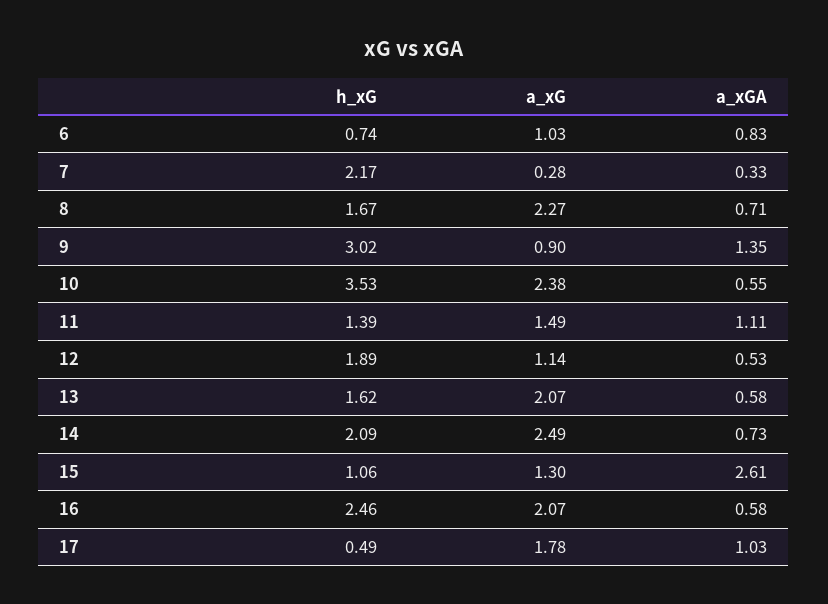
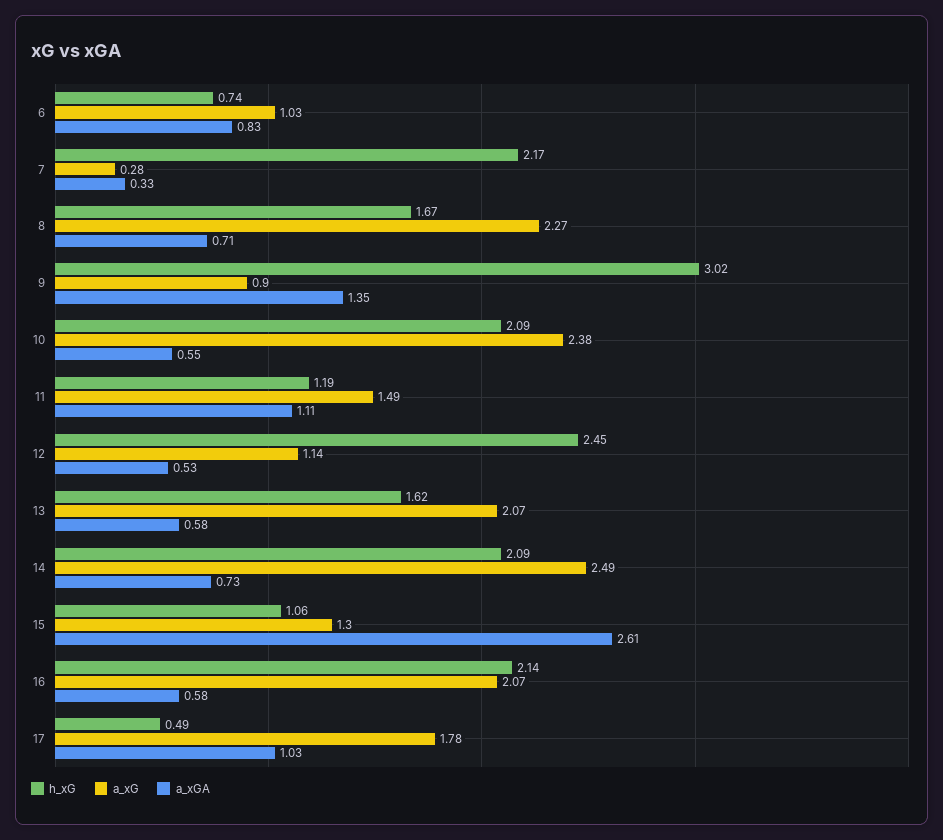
h_xG, 10: 3.53 -> 2.09
h_xG, 11: 1.39 -> 1.19
h_xG, 12: 1.89 -> 2.45
h_xG, 16: 2.46 -> 2.14

